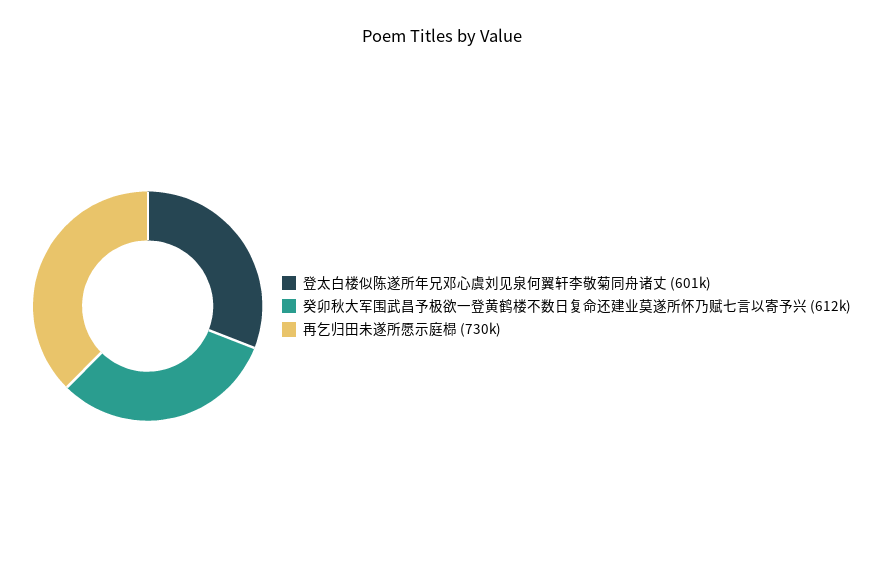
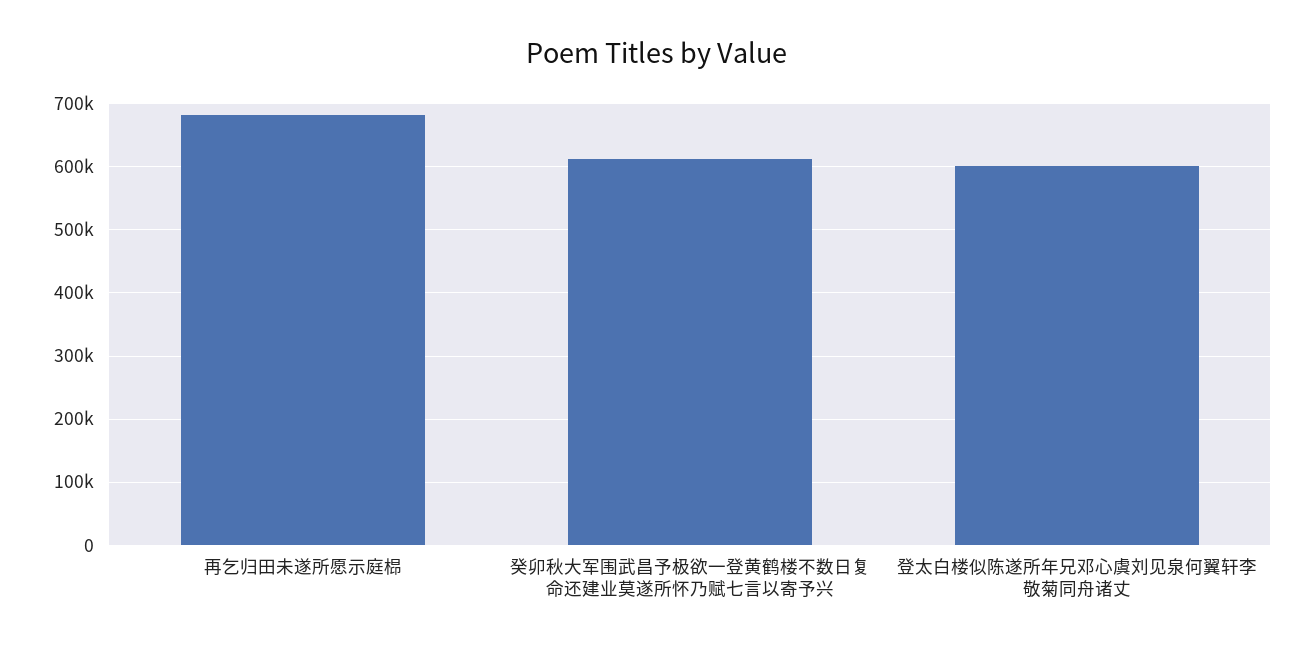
再乞归田未遂所愿示庭㭿: 730000 -> 680000

